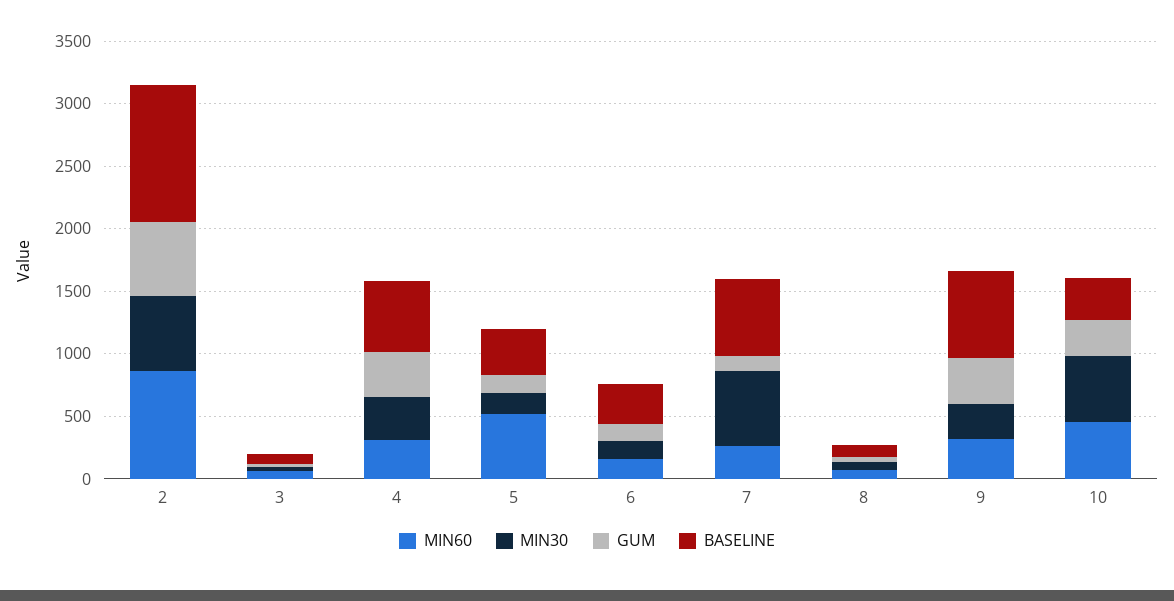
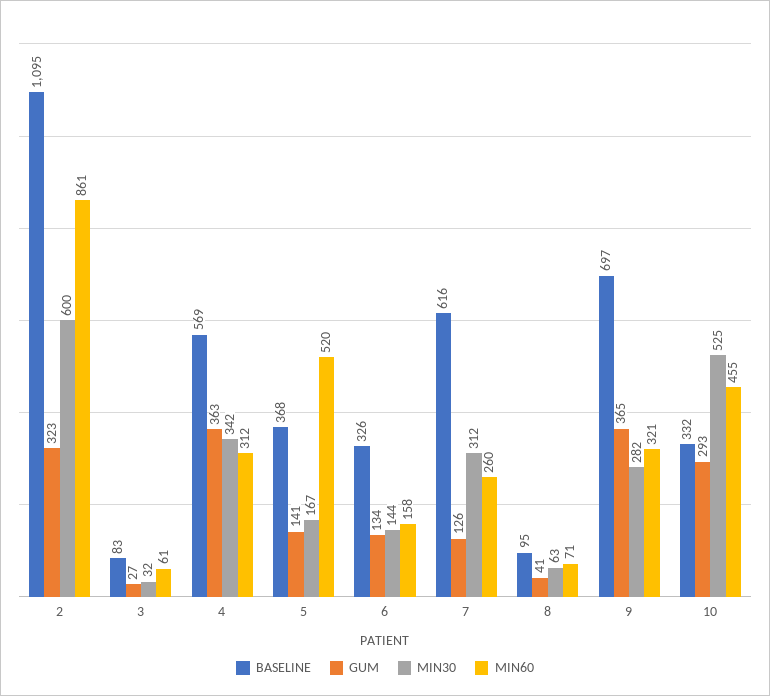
GUM, 2: 600 -> 323
MIN30, 7: 600 -> 312

